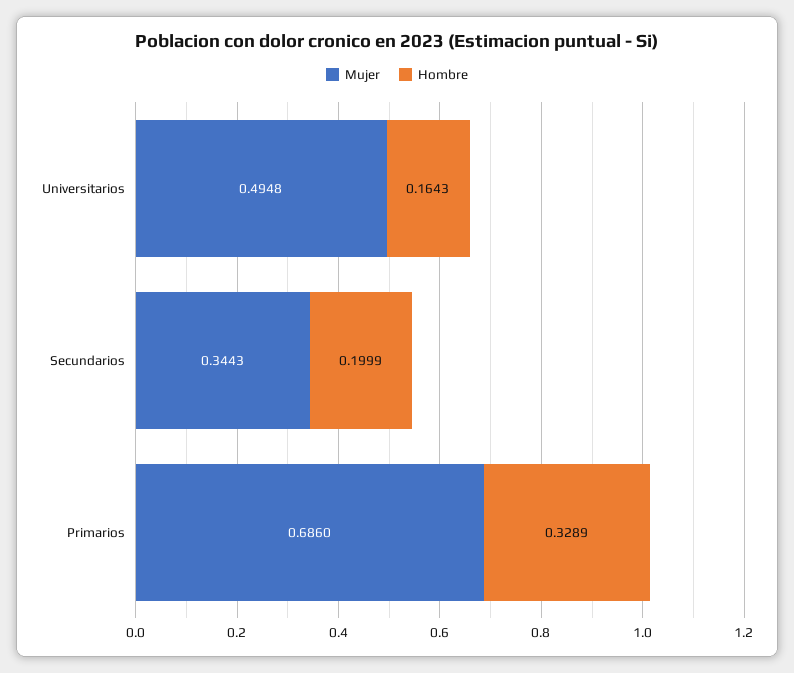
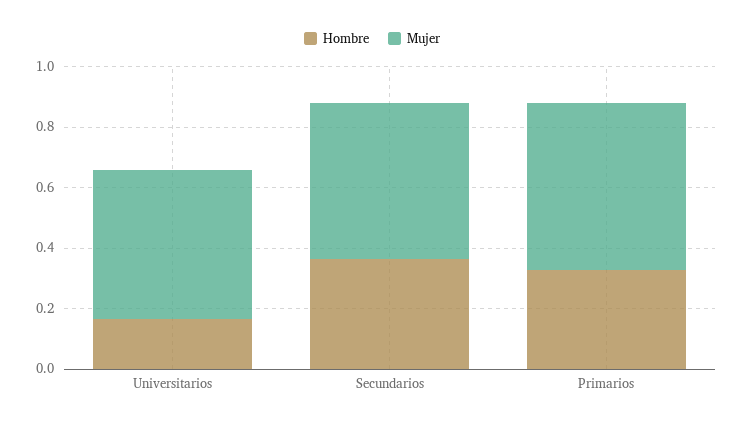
Mujer, Secundarios: 0.3443 -> 0.5
Hombre, Secundarios: 0.1999 -> 0.35
Mujer, Primarios: 0.686 -> 0.55

